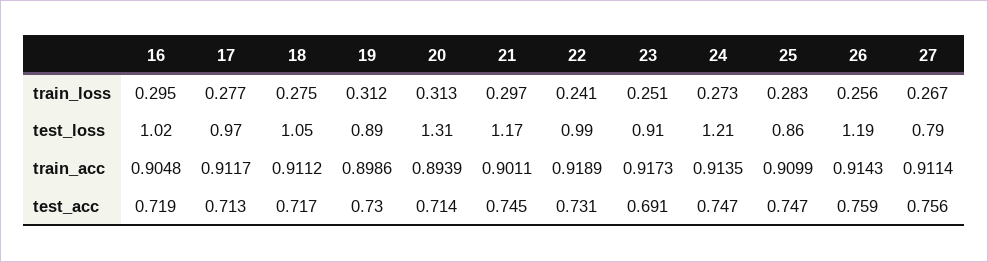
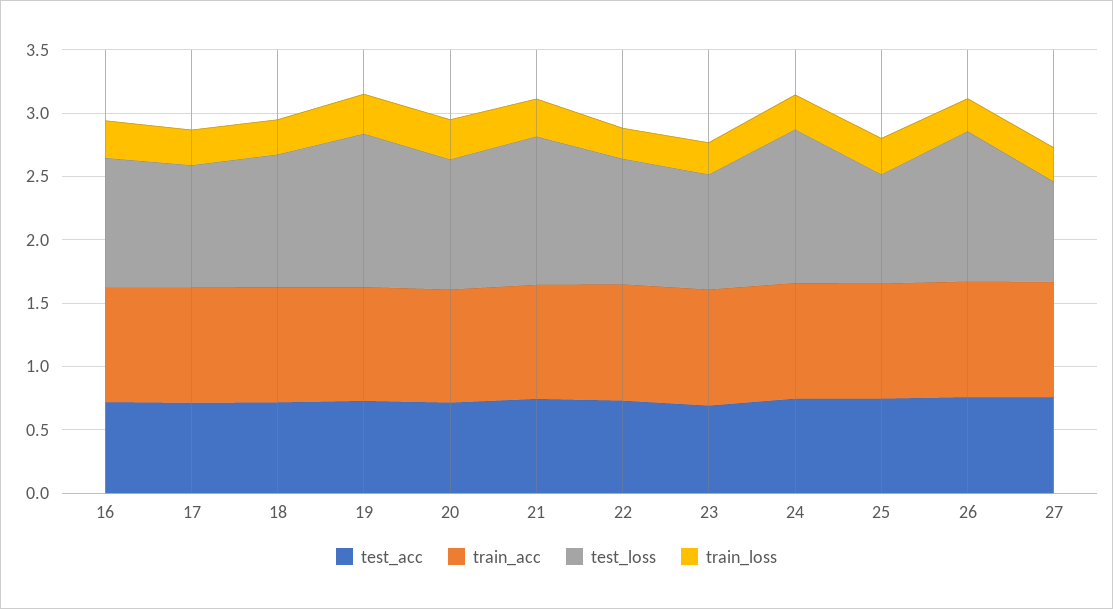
test_loss, 19: 0.89 -> 1.2
test_loss, 20: 1.31 -> 1

